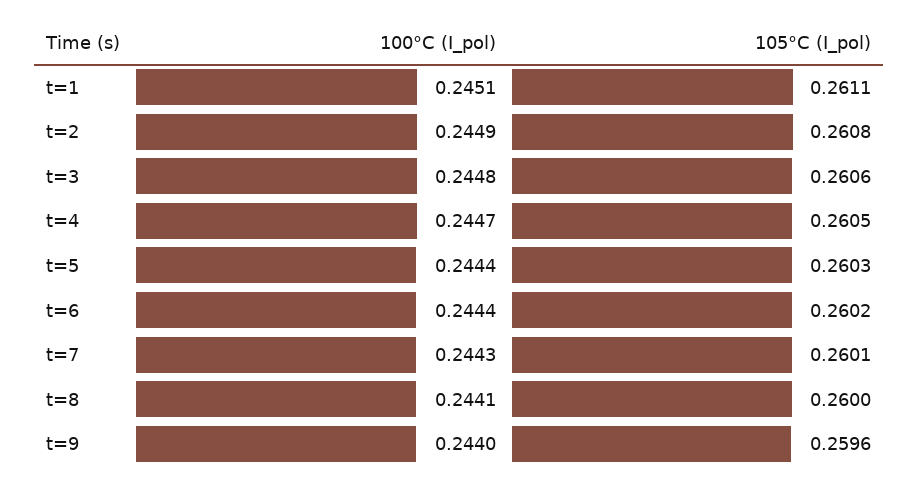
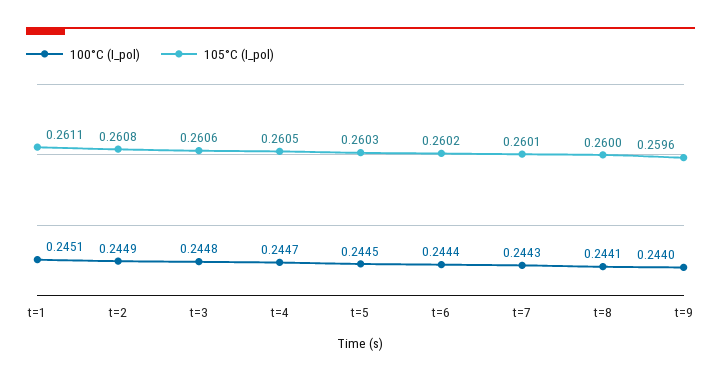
100°C (I_pol), t=5: 0.2444 -> 0.2445

